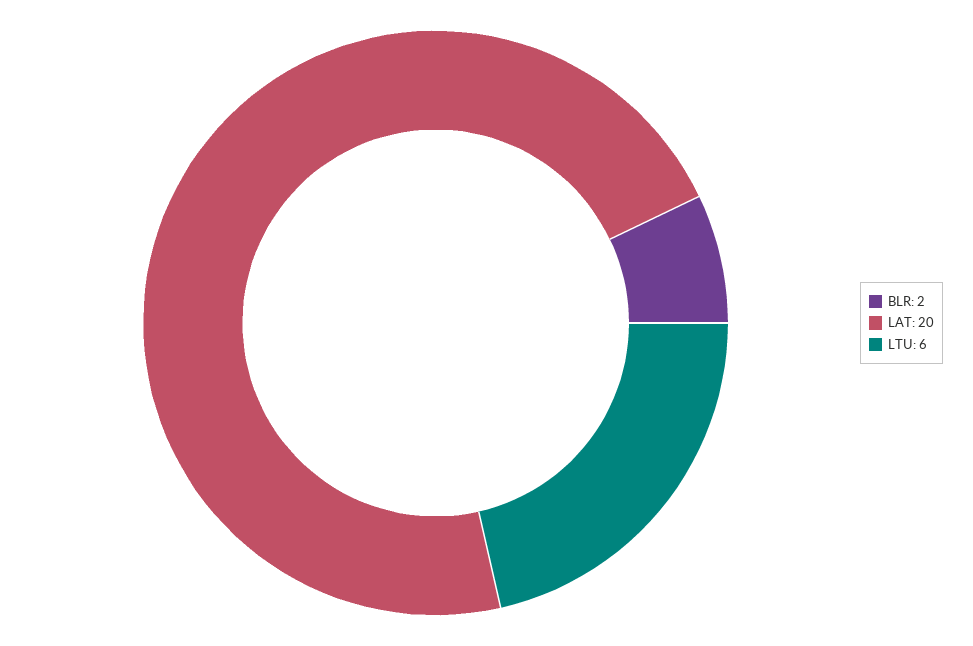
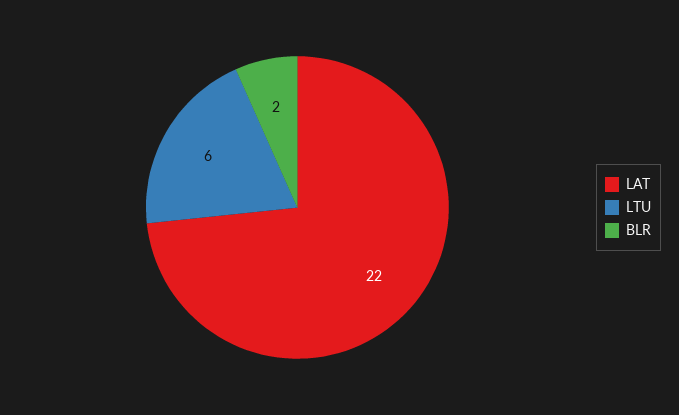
LAT: 20 -> 22

